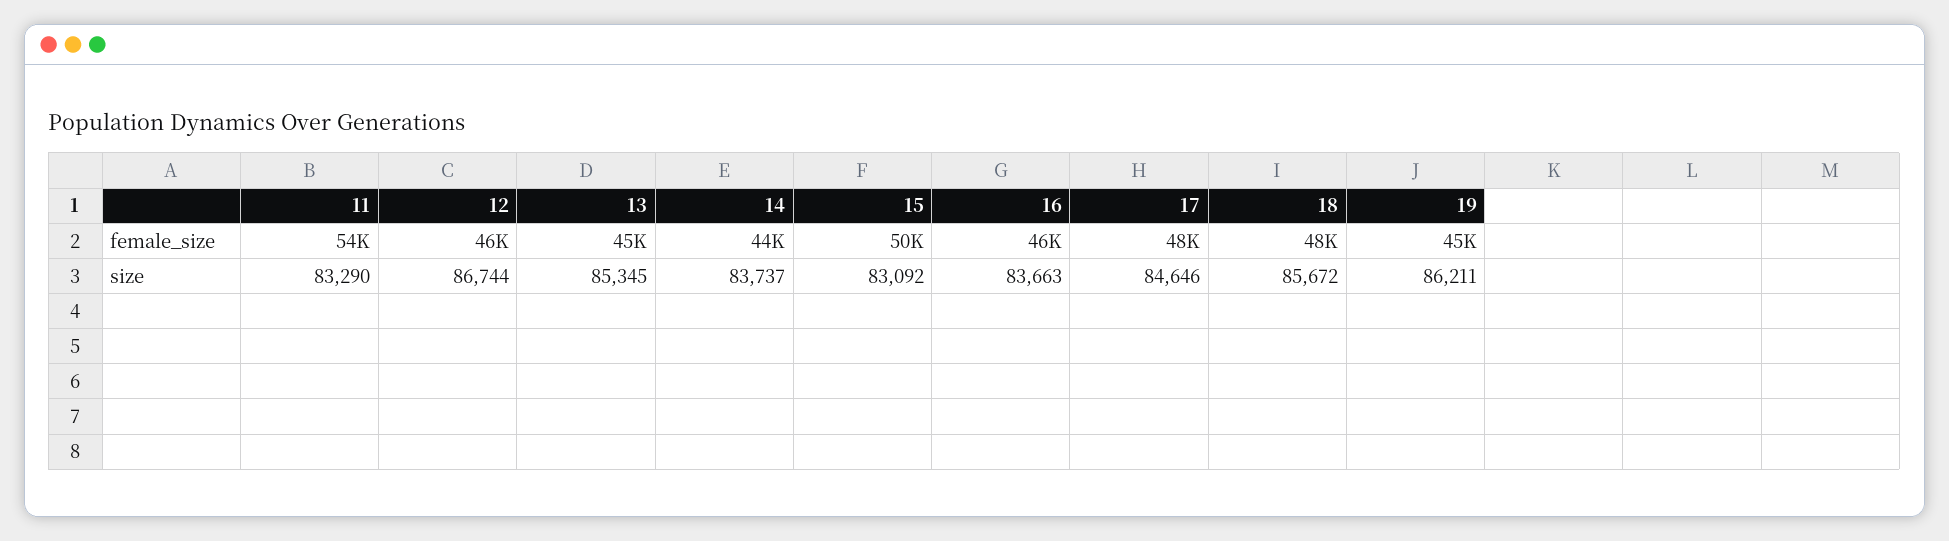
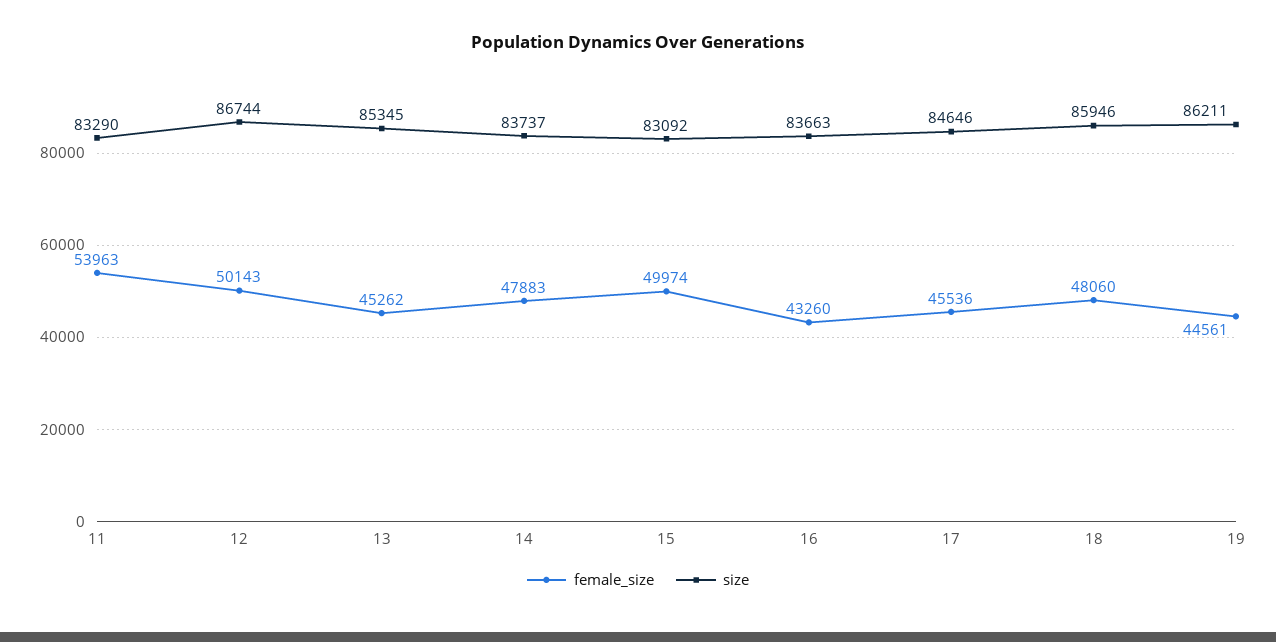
female_size, 12: 46000 -> 50143
female_size, 14: 44000 -> 47883
female_size, 16: 46000 -> 43260
female_size, 17: 48000 -> 45536
size, 18: 85672 -> 85946

